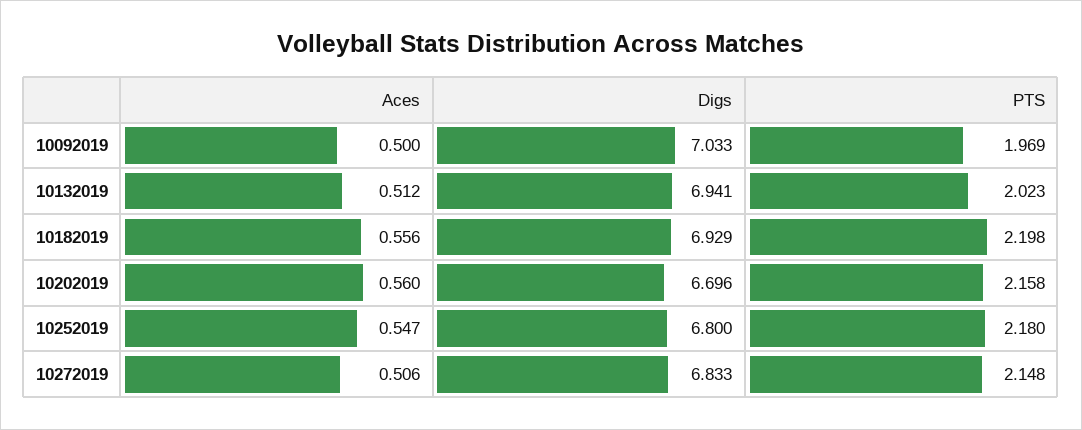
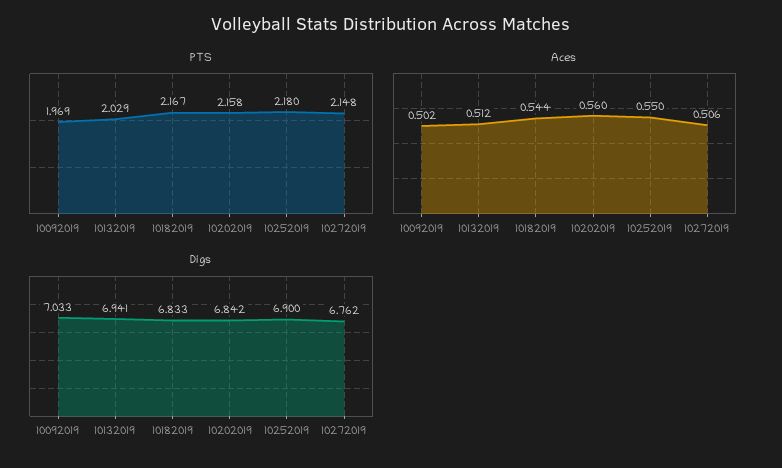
Aces, 10092019: 0.5 -> 0.502
PTS, 10132019: 2.023 -> 2.029
Aces, 10182019: 0.556 -> 0.544
Digs, 10182019: 6.929 -> 6.833
PTS, 10182019: 2.198 -> 2.167
Digs, 10202019: 6.696 -> 6.842
Aces, 10252019: 0.547 -> 0.55
Digs, 10252019: 6.8 -> 6.9
Digs, 10272019: 6.833 -> 6.762

